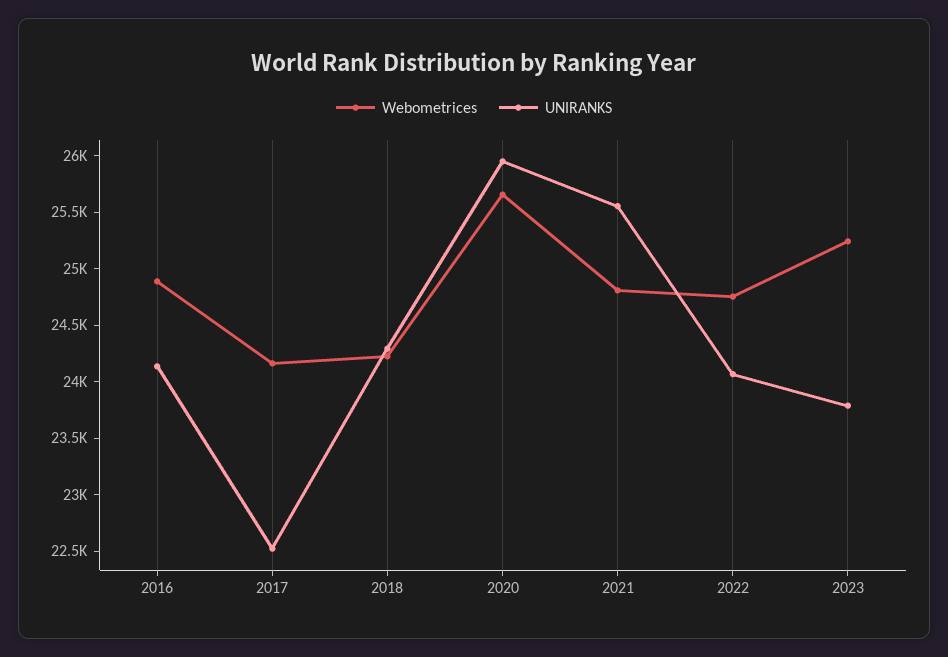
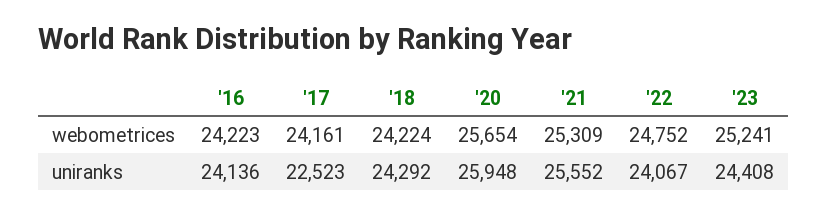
Webometrices, 2016: 24900 -> 24223
Webometrices, 2021: 24800 -> 25309
UNIRANKS, 2023: 23800 -> 24408

